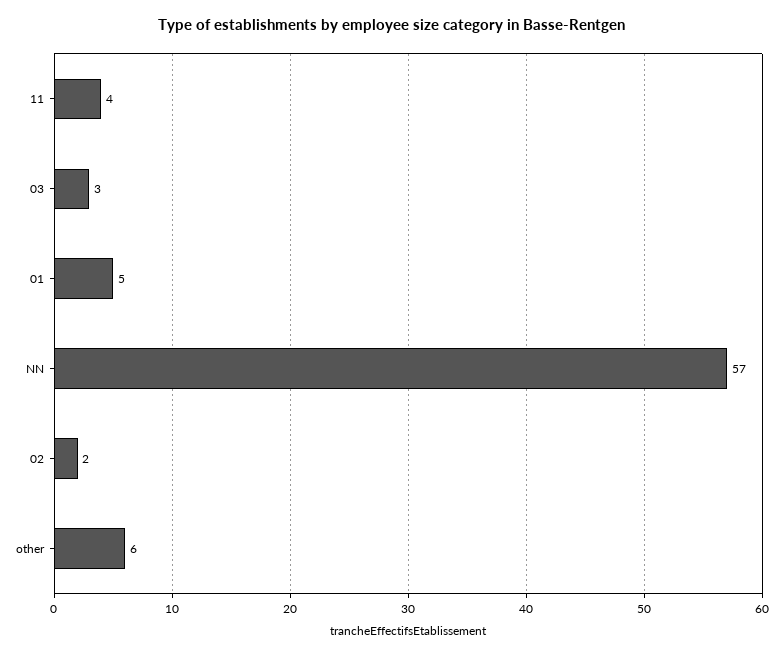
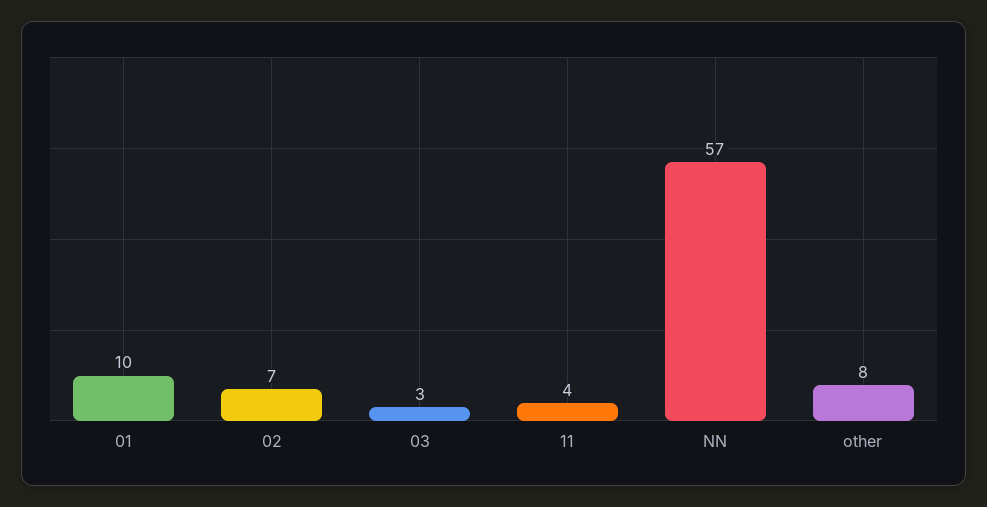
01: 5 -> 10
02: 2 -> 7
other: 6 -> 8

